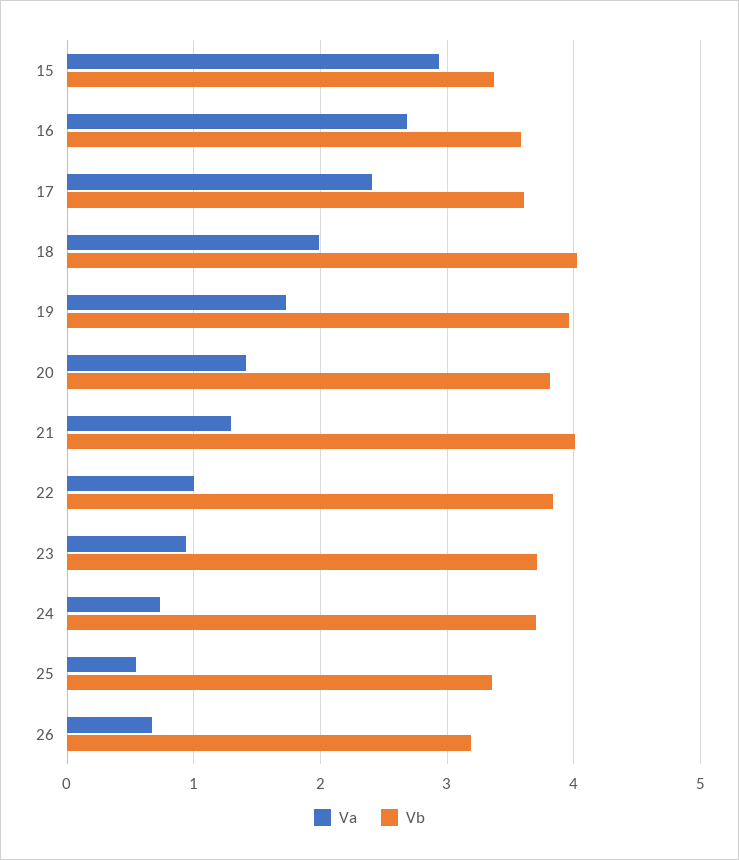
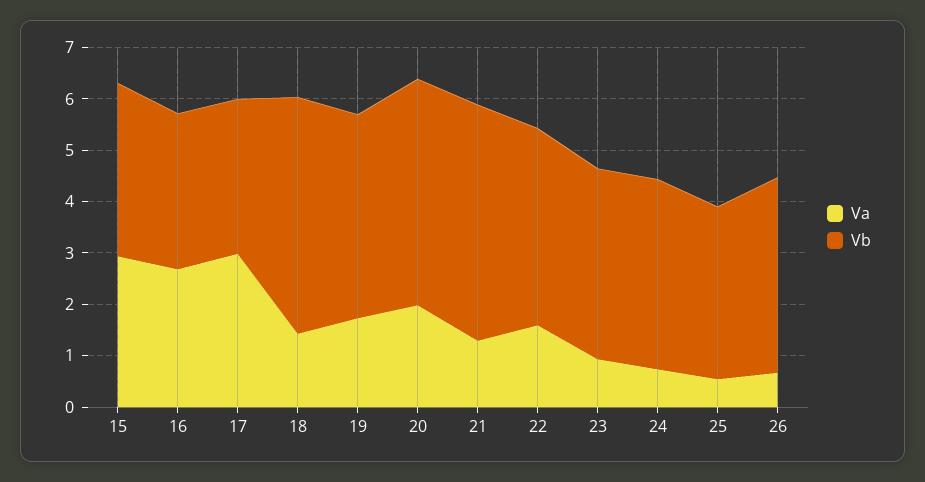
Vb, 16: 3.6 -> 3
Va, 17: 2.4 -> 3
Vb, 17: 3.6 -> 3
Va, 18: 2 -> 1.4
Vb, 18: 4 -> 4.6
Va, 20: 1.4 -> 2
Vb, 20: 3.8 -> 4.4
Vb, 21: 4 -> 4.6
Va, 22: 1 -> 1.6
Vb, 26: 3.2 -> 3.8

